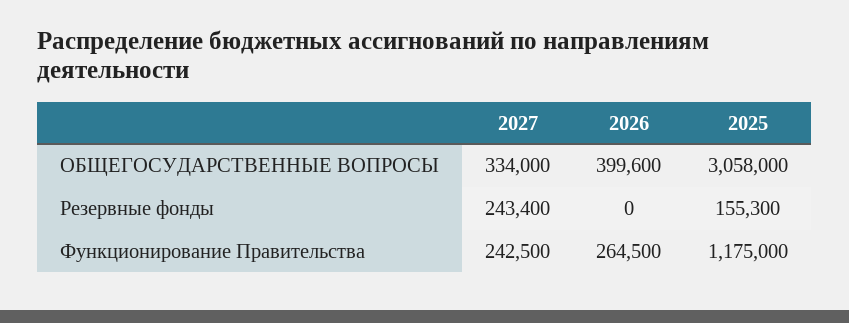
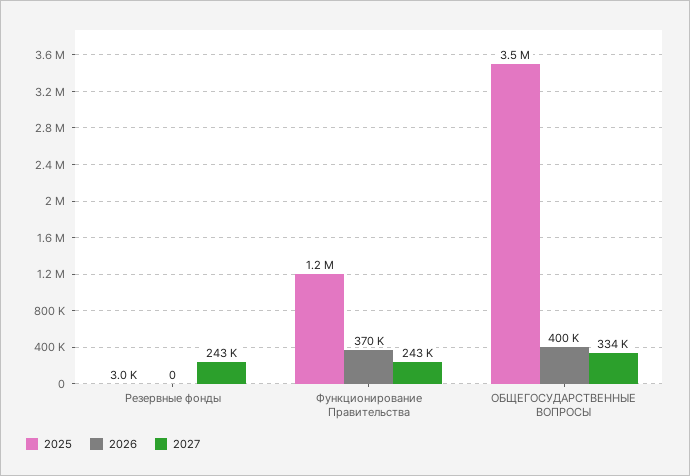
2025, ОБЩЕГОСУДАРСТВЕННЫЕ ВОПРОСЫ: 3058000 -> 3500000
2025, Резервные фонды: 155300 -> 3000
2026, Функционирование Правительства: 264500 -> 370000

